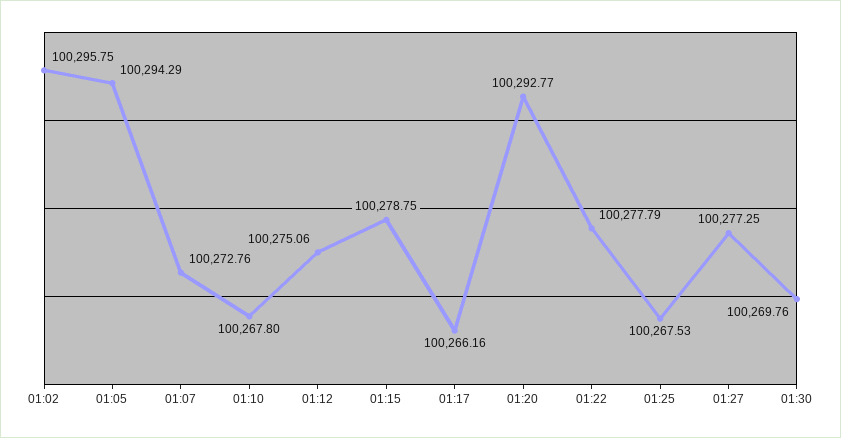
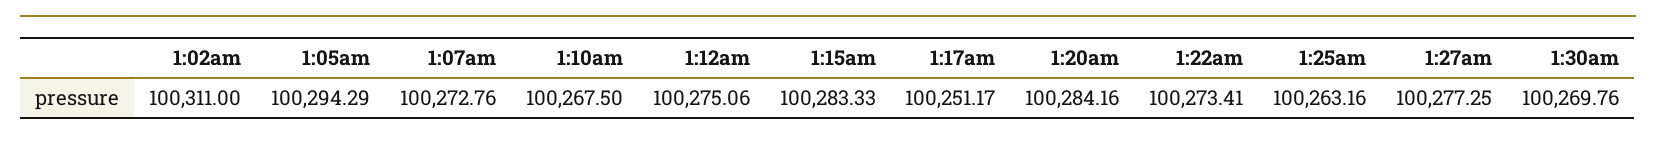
01:02: 100295.75 -> 100311
01:10: 100267.8 -> 100267.5
01:15: 100278.75 -> 100283.33
01:17: 100266.16 -> 100251.17
01:20: 100292.77 -> 100284.16
01:22: 100277.79 -> 100273.41
01:25: 100267.53 -> 100263.16

